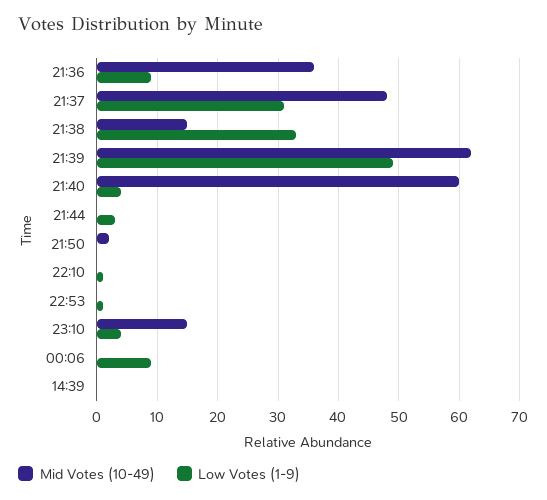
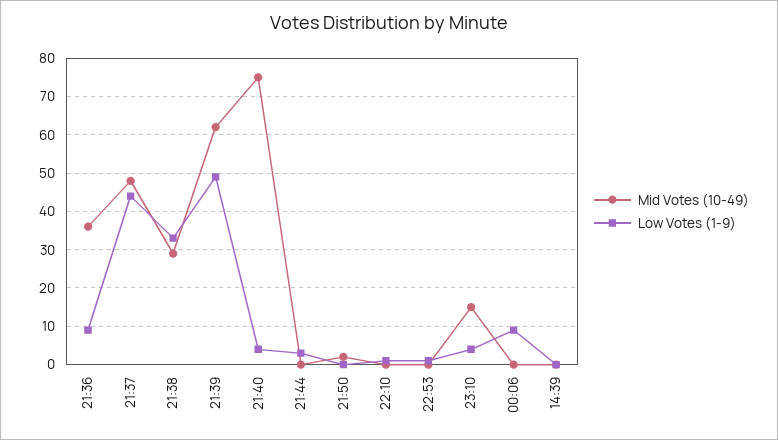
Low Votes (1-9), 21:37: 31 -> 45
Mid Votes (10-49), 21:38: 15 -> 30
Mid Votes (10-49), 21:40: 60 -> 75

